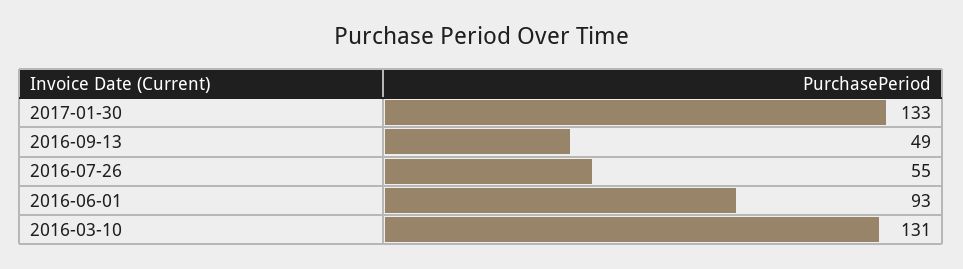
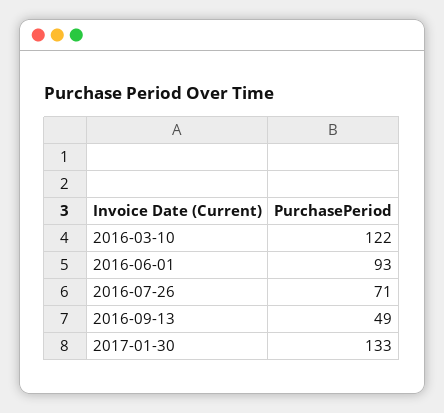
2016-07-26: 55 -> 71
2016-03-10: 131 -> 122

